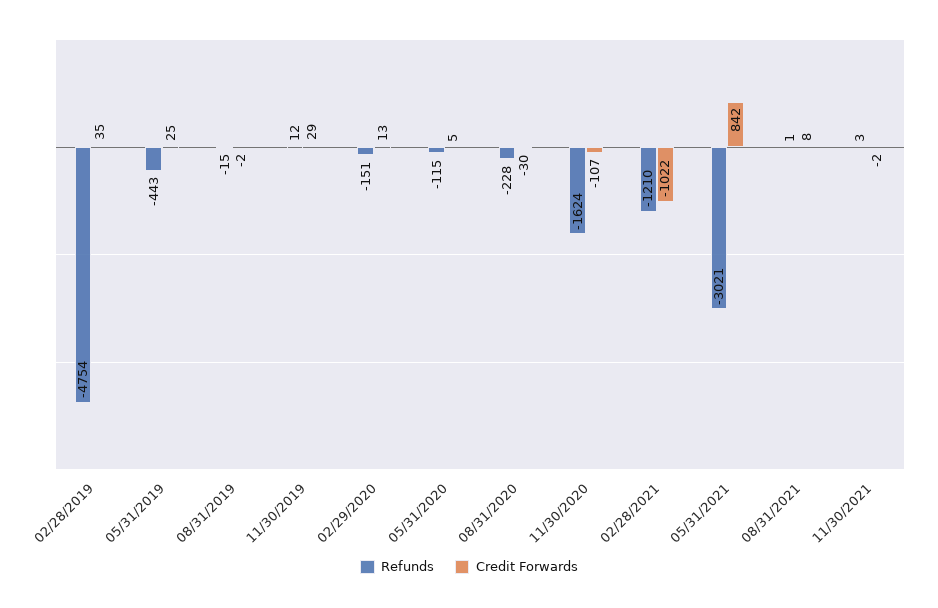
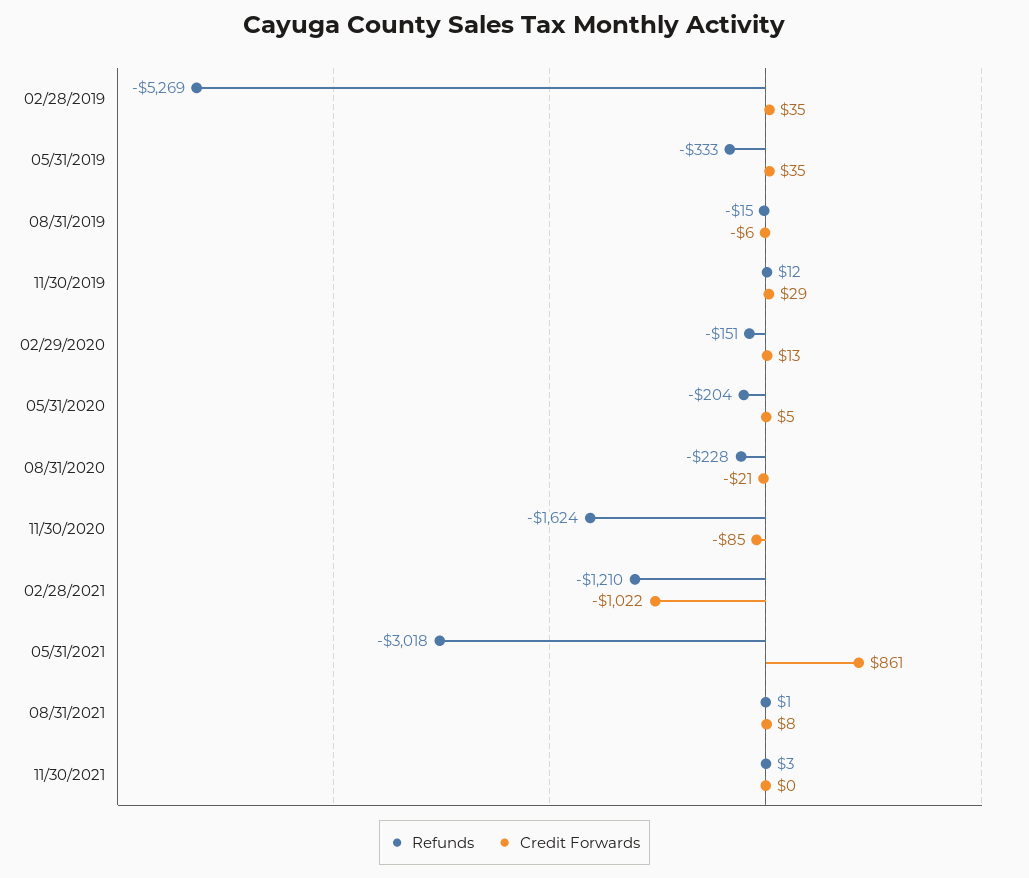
Refunds, 02/28/2019: -4754 -> -5269
Refunds, 05/31/2019: -443 -> -333
Credit Forwards, 05/31/2019: 25 -> 35
Credit Forwards, 08/31/2019: -2 -> -6
Refunds, 05/31/2020: -115 -> -204
Credit Forwards, 08/31/2020: -30 -> -21
Credit Forwards, 11/30/2020: -107 -> -85
Refunds, 05/31/2021: -3021 -> -3018
Credit Forwards, 05/31/2021: 842 -> 861
Credit Forwards, 11/30/2021: -2 -> 0

